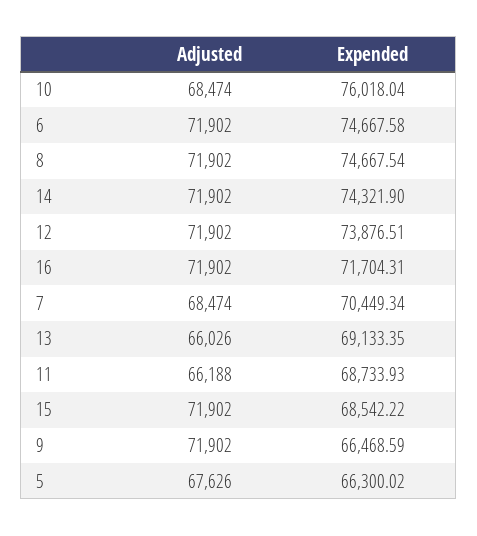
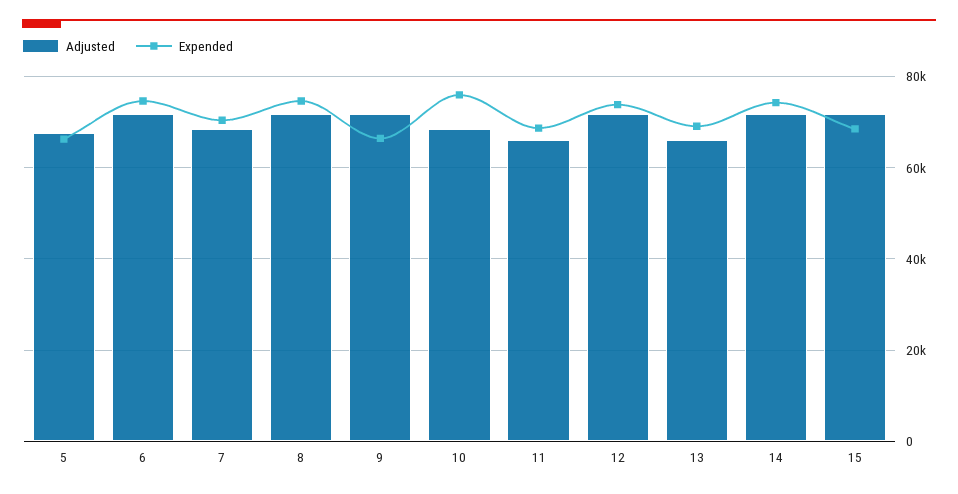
Adjusted, 16: 71902 -> none
Expended, 16: 71704.31 -> none

